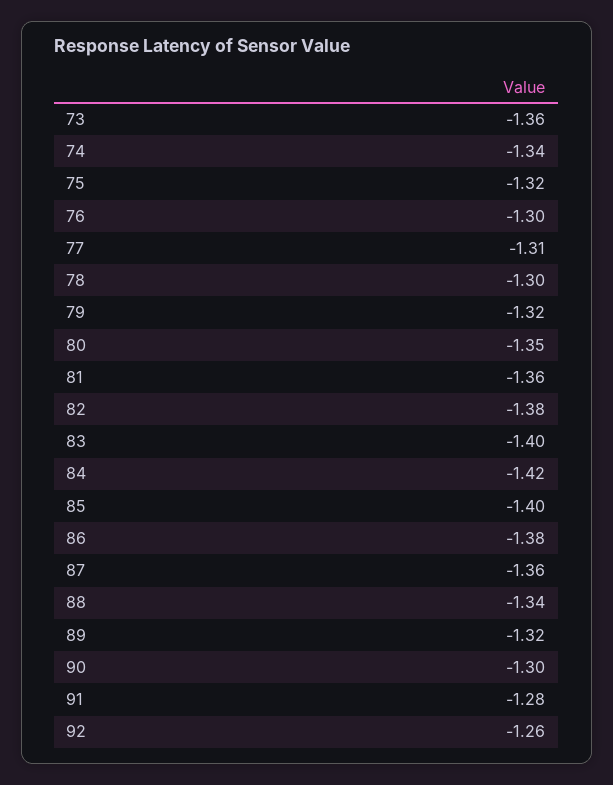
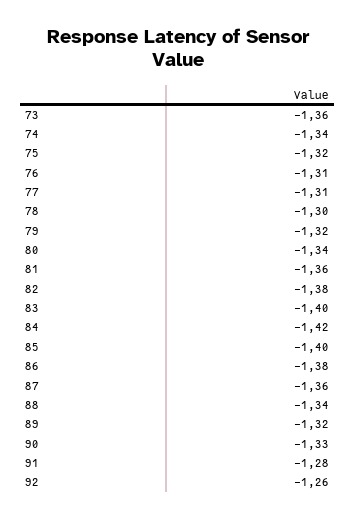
76: -1.3 -> -1.31
80: -1.35 -> -1.34
90: -1.3 -> -1.33

